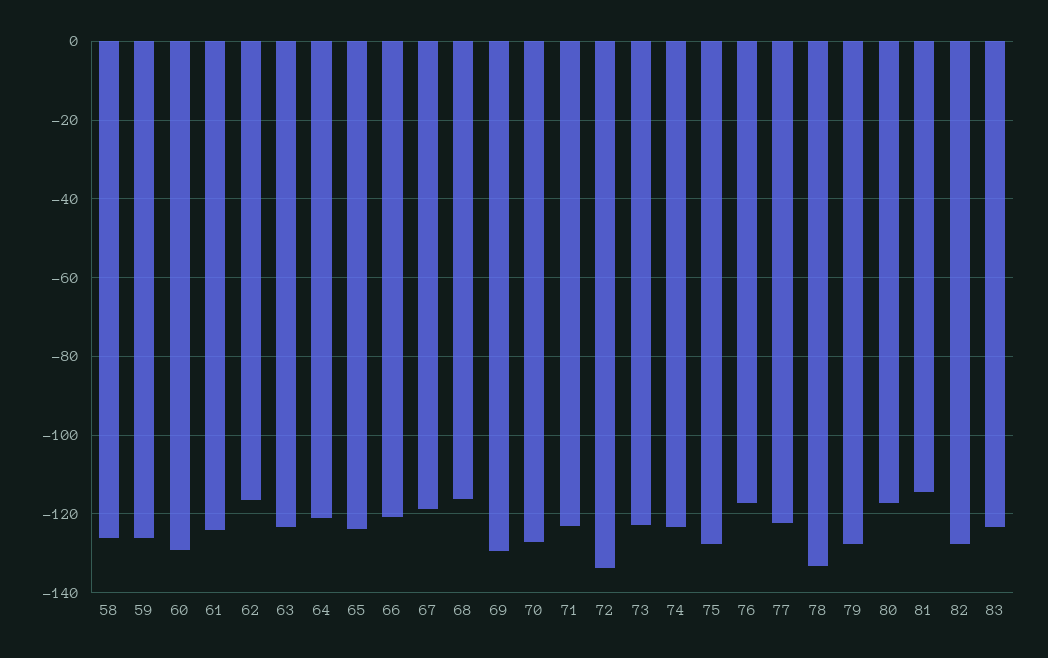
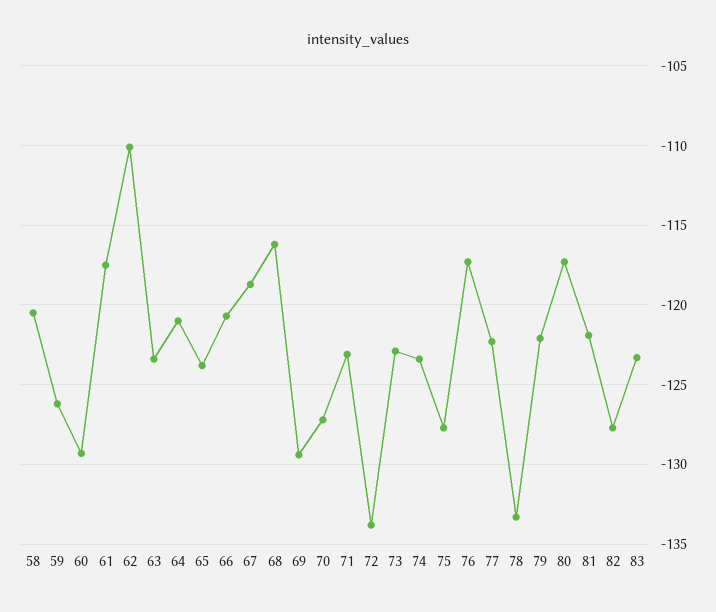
58: -126 -> -120.5
61: -124 -> -117.5
62: -116 -> -110
79: -128 -> -122
81: -114 -> -122

